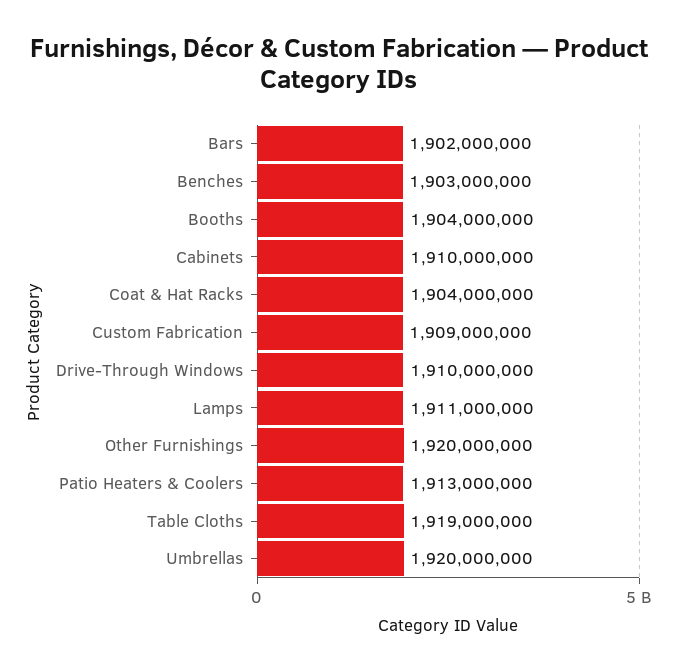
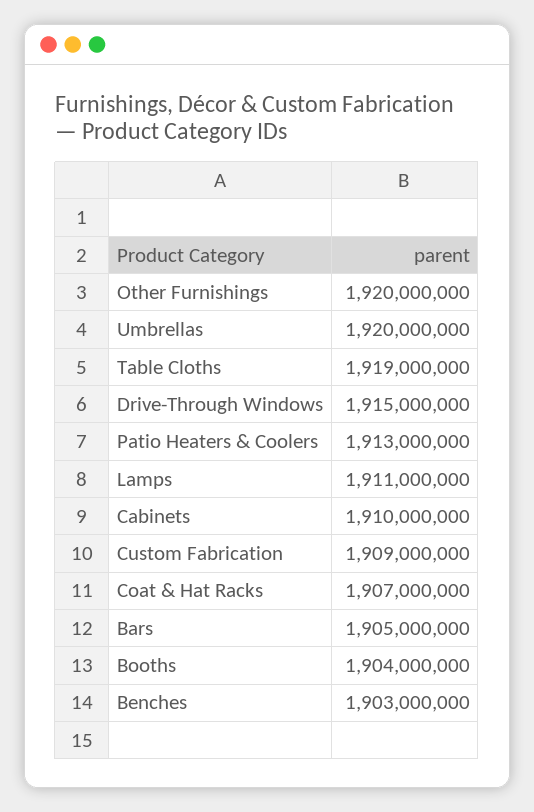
Bars: 1902000000 -> 1905000000
Coat & Hat Racks: 1904000000 -> 1907000000
Drive-Through Windows: 1910000000 -> 1915000000

